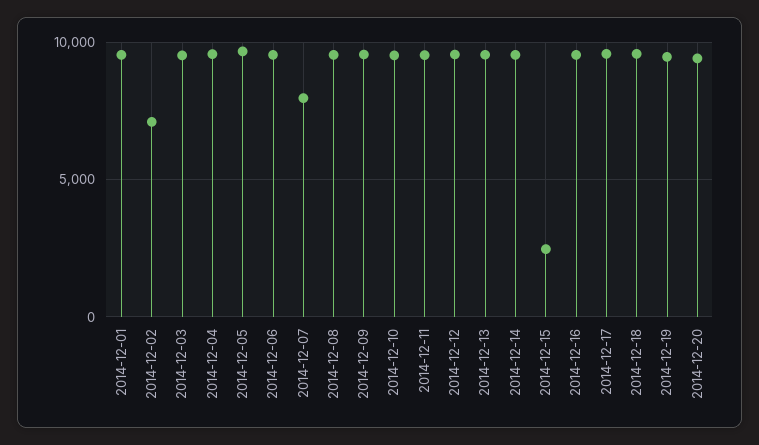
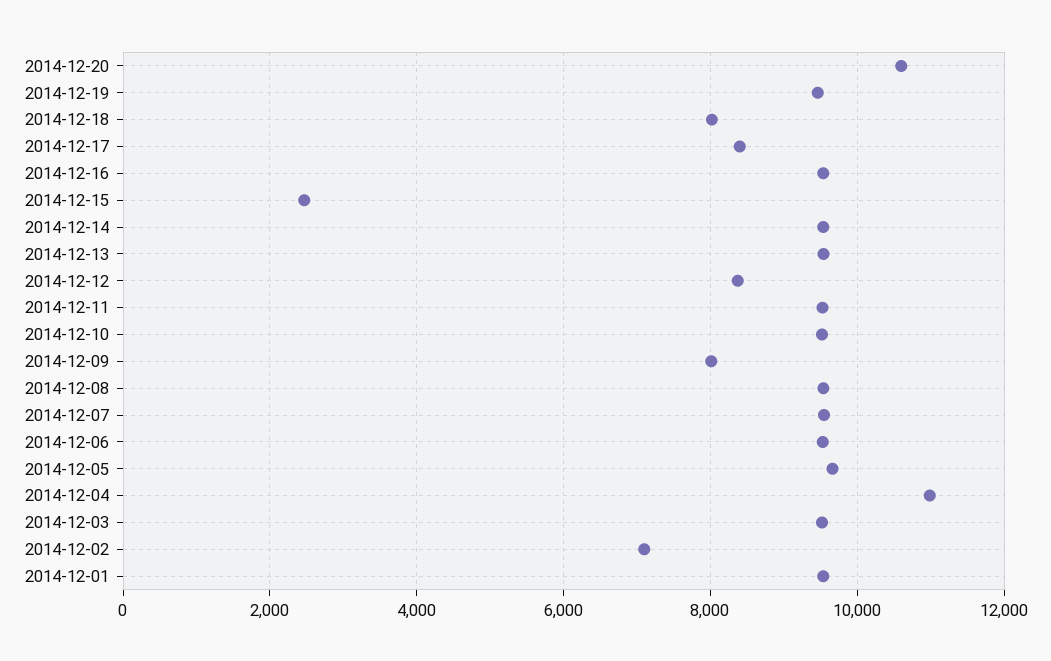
2014-12-04: 9500 -> 11000
2014-12-07: 8000 -> 9600
2014-12-09: 9500 -> 8000
2014-12-12: 9500 -> 8400
2014-12-17: 9500 -> 8400
2014-12-18: 9500 -> 8000
2014-12-20: 9500 -> 10600

